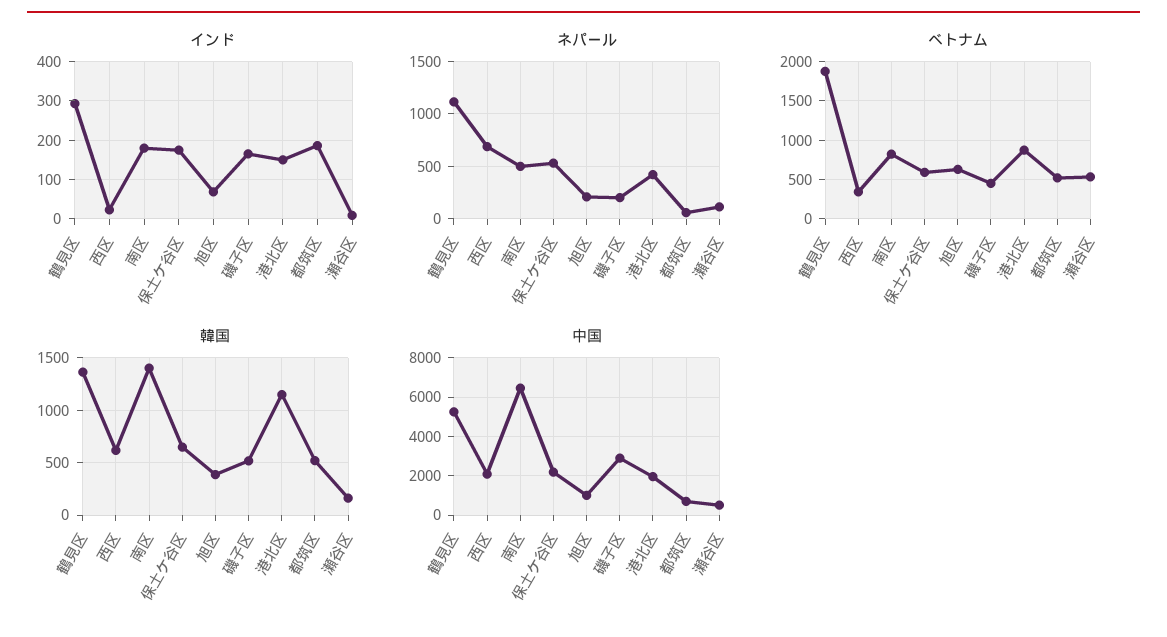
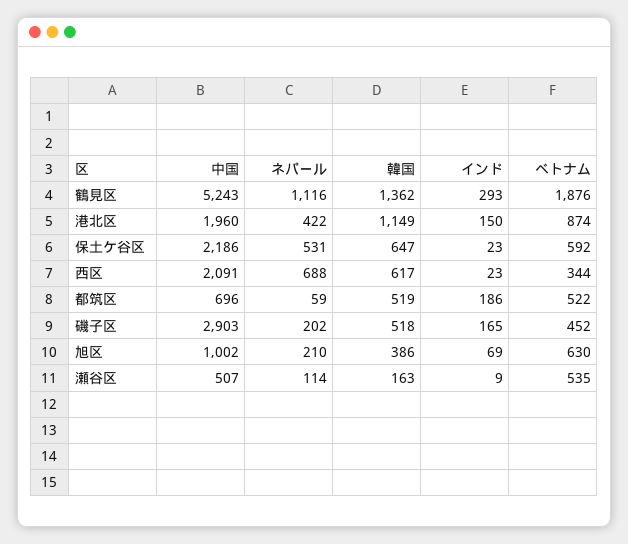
インド, 南区: 180 -> none
インド, 保土ケ谷区: 180 -> 23
ネパール, 南区: 500 -> none
ベトナム, 南区: 800 -> none
韓国, 南区: 1400 -> none
中国, 南区: 6500 -> none

